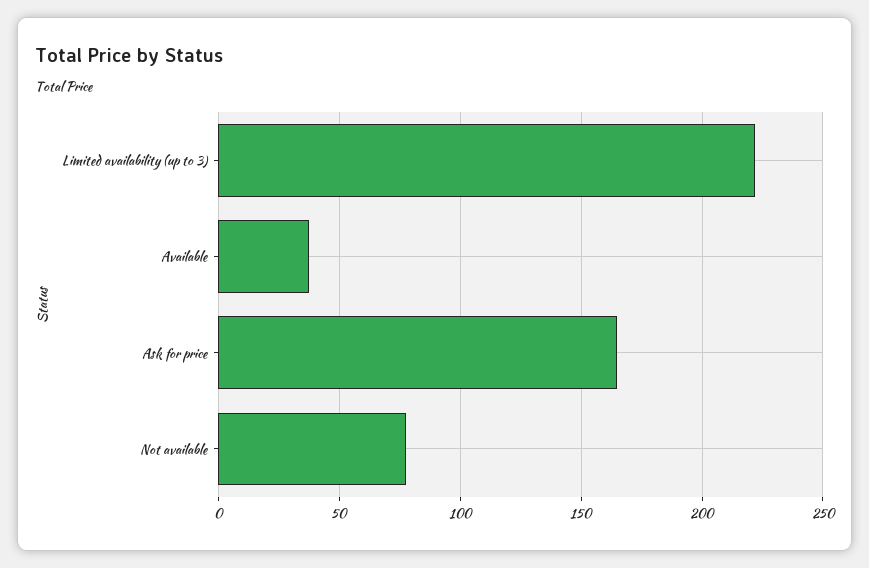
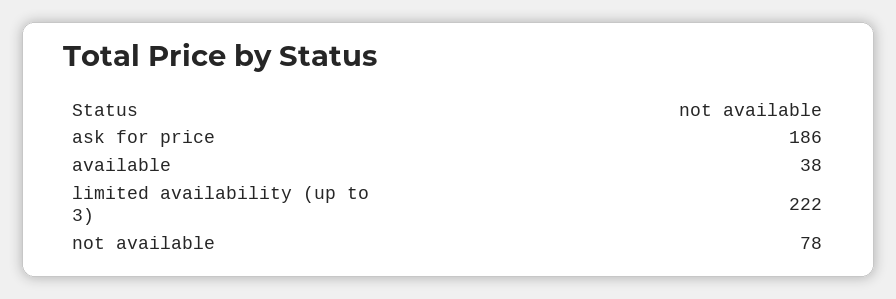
Ask for price: 165 -> 186

